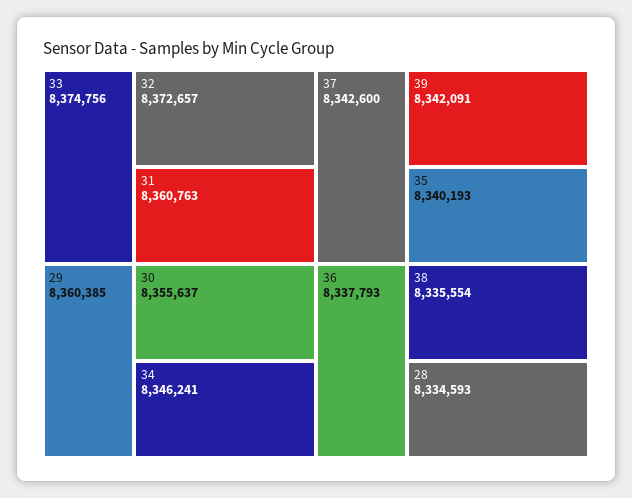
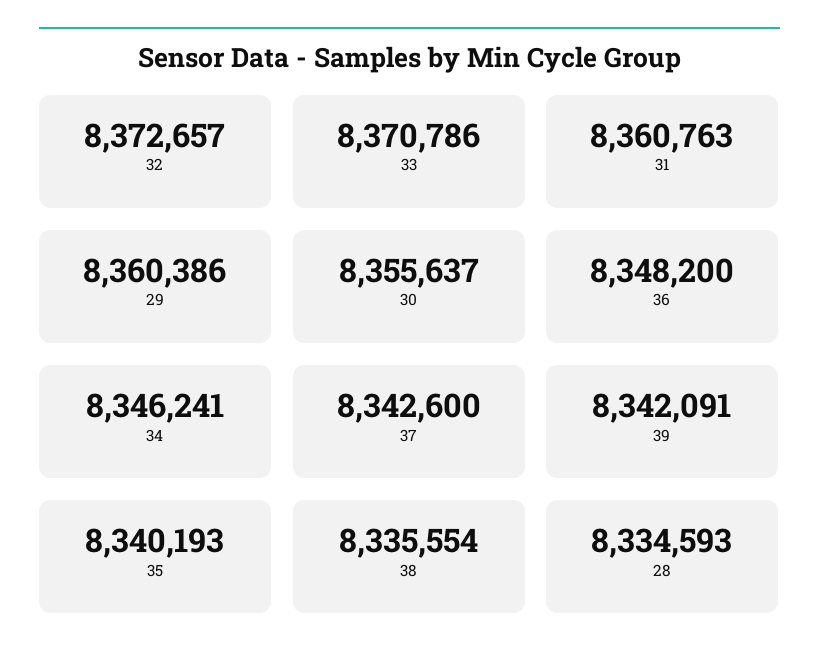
33: 8374756 -> 8370786
29: 8360385 -> 8360386
36: 8337793 -> 8348200

